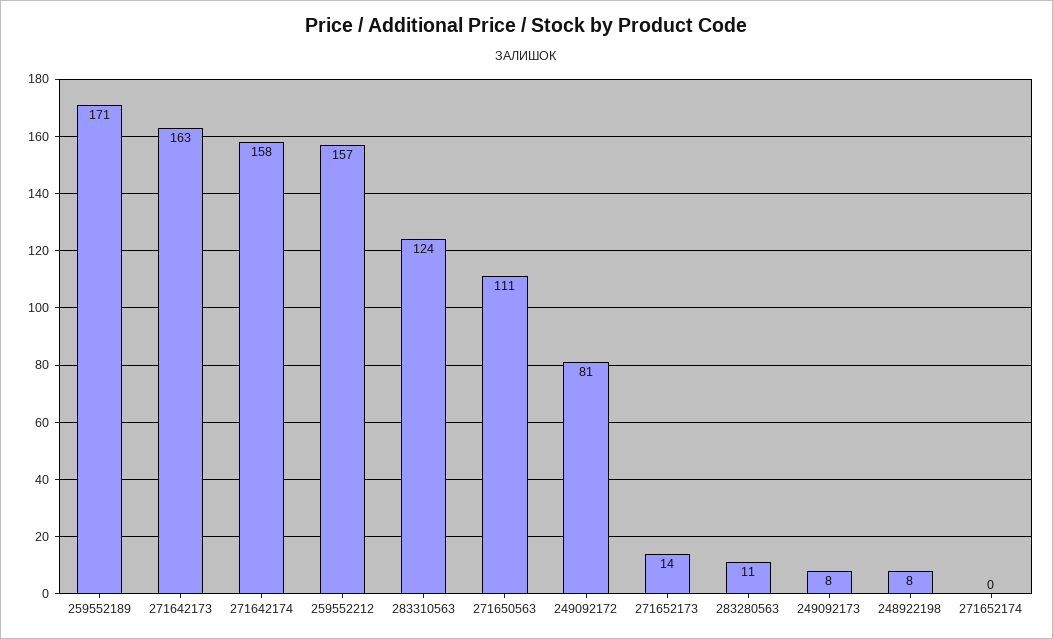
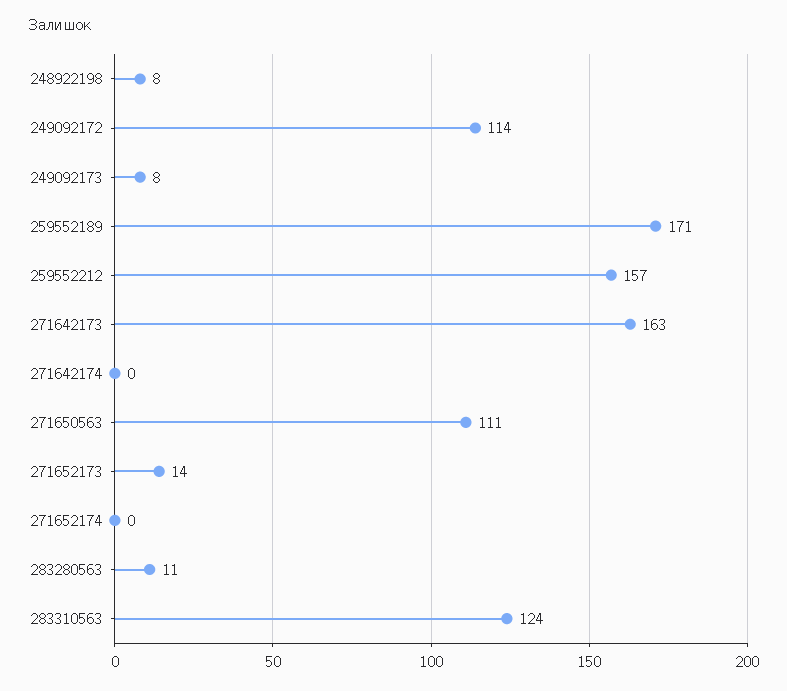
271642174: 158 -> 0
249092172: 81 -> 114

